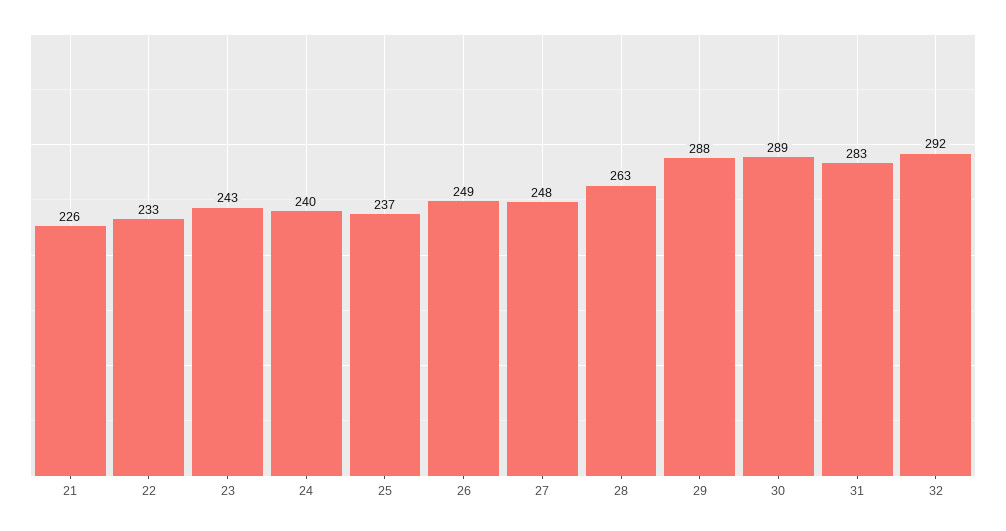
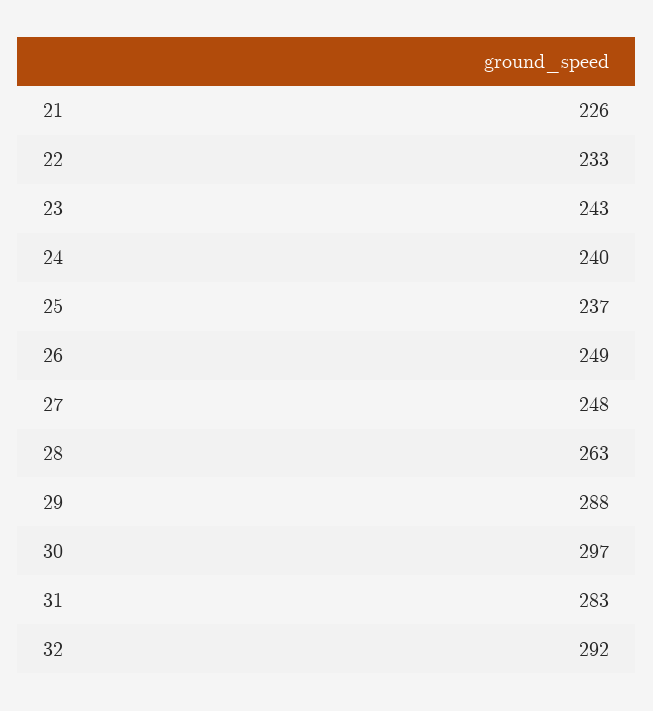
30: 289 -> 297

